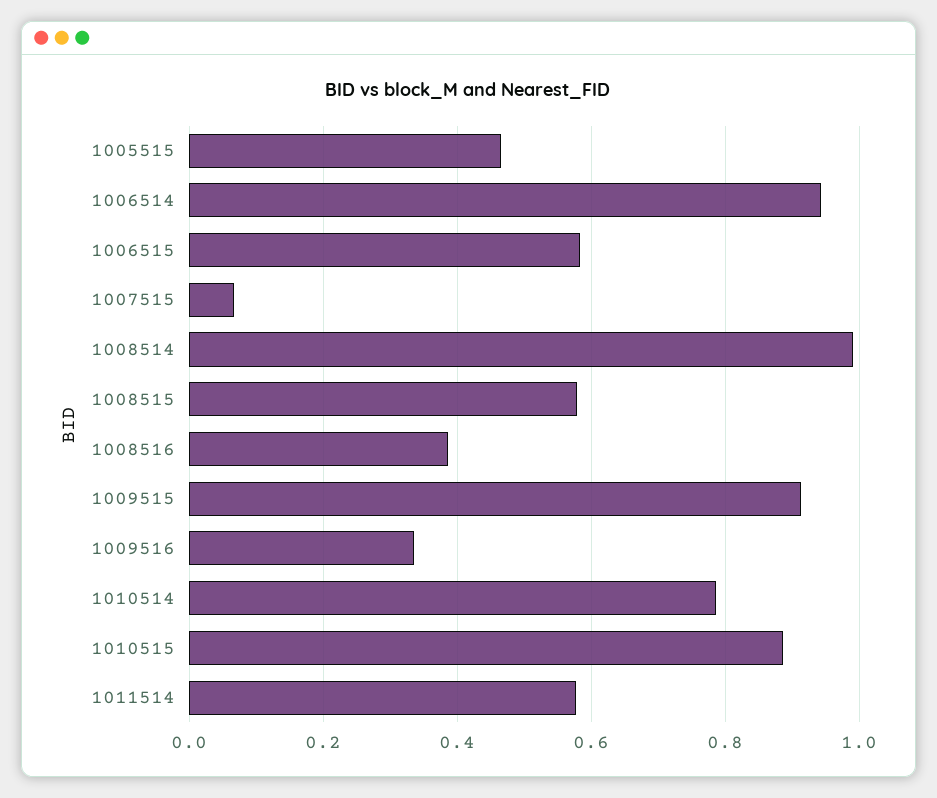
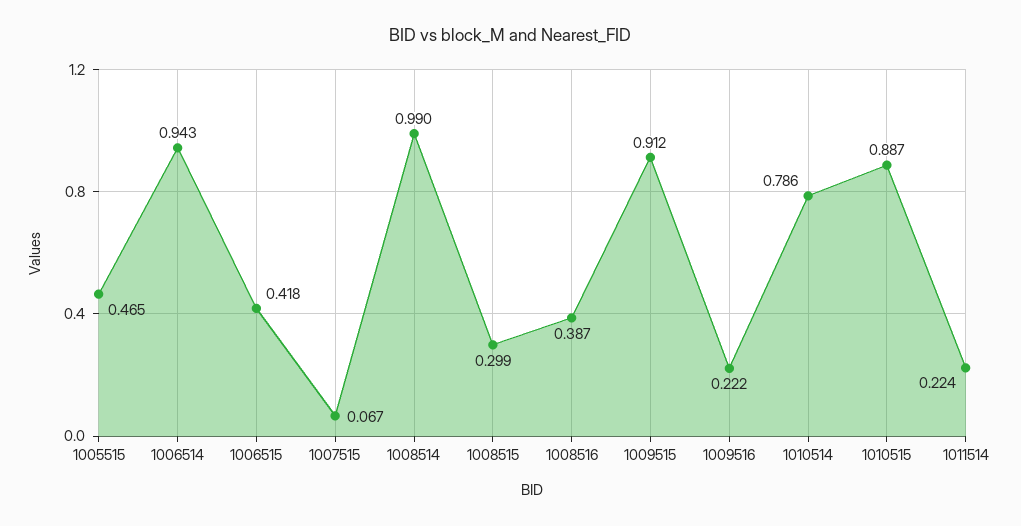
1006515: 0.58 -> 0.418
1008515: 0.58 -> 0.299
1009516: 0.34 -> 0.222
1011514: 0.58 -> 0.224

